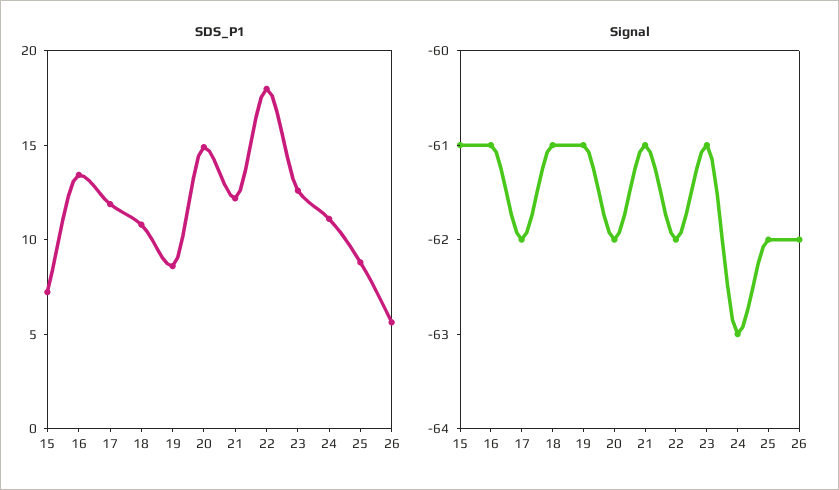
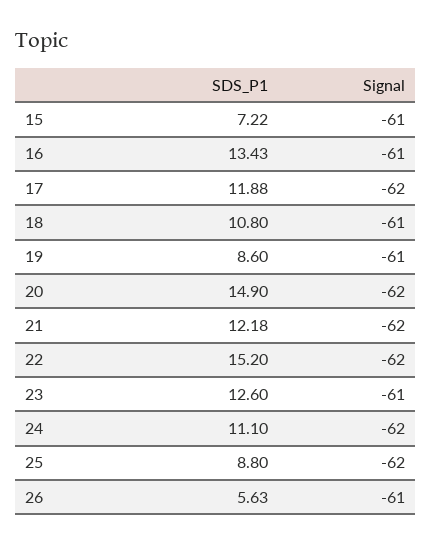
SDS_P1, 22: 18 -> 15.2
Signal, 21: -61 -> -62
Signal, 24: -63 -> -62
Signal, 26: -62 -> -61

